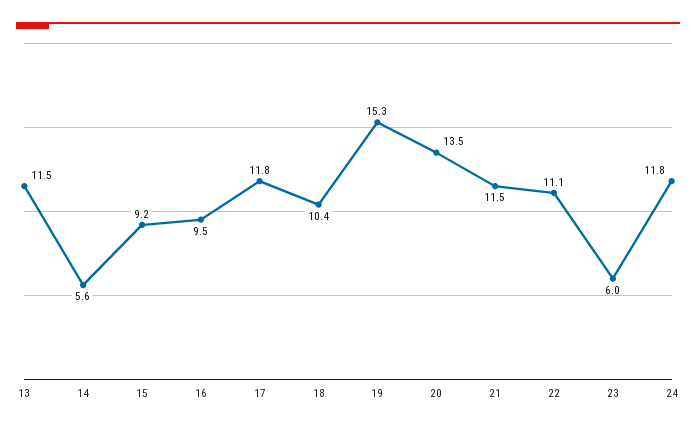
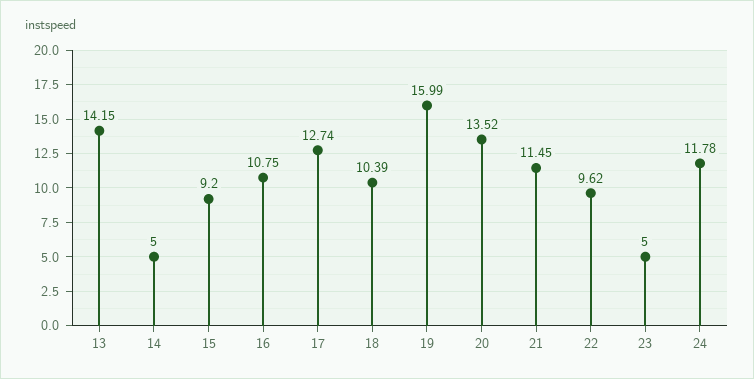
13: 11.5 -> 14.15
14: 5.6 -> 5
16: 9.5 -> 10.75
17: 11.8 -> 12.74
19: 15.3 -> 15.99
22: 11.1 -> 9.62
23: 6 -> 5

